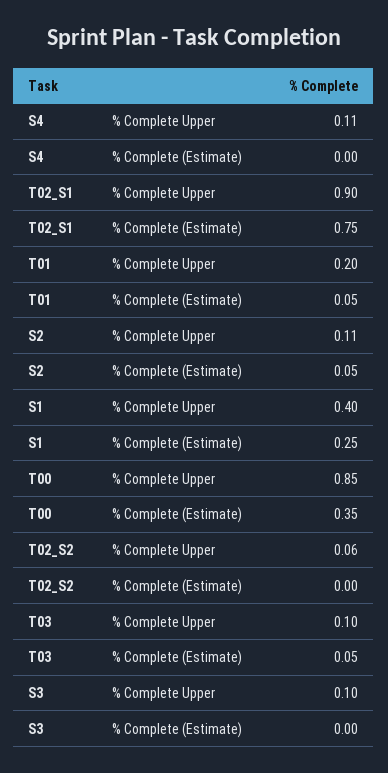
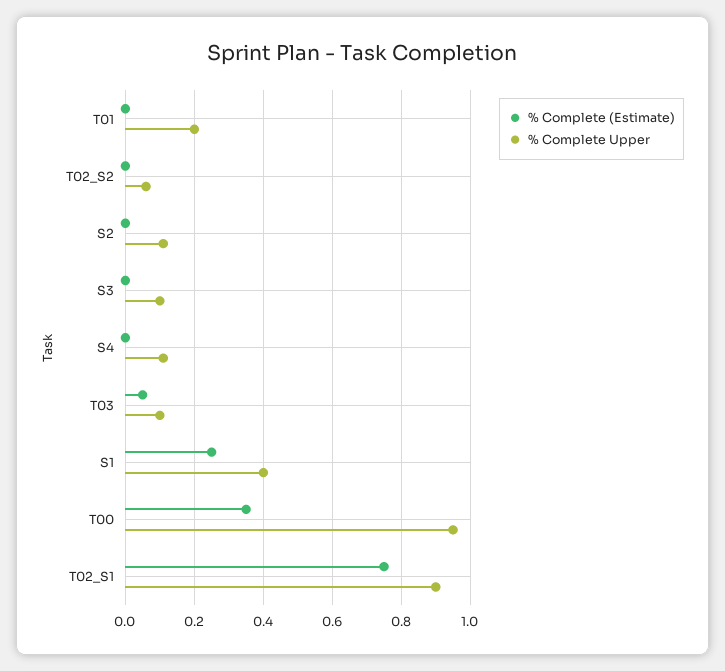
% Complete (Estimate), T01: 0.05 -> 0
% Complete (Estimate), S2: 0.05 -> 0
% Complete Upper, T00: 0.85 -> 0.95

